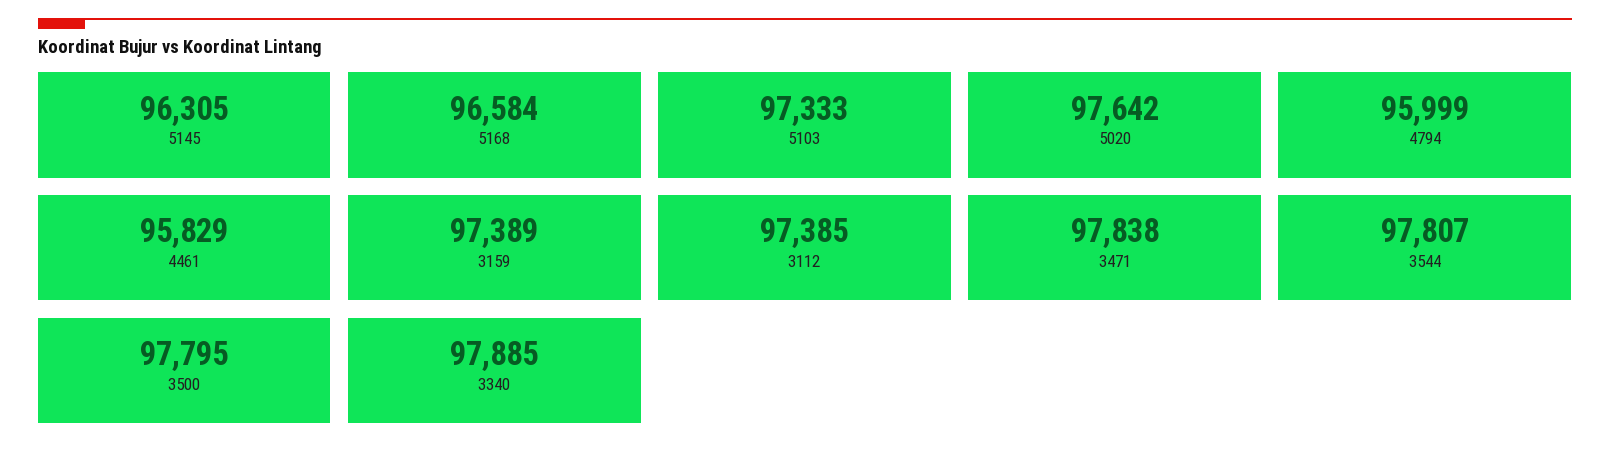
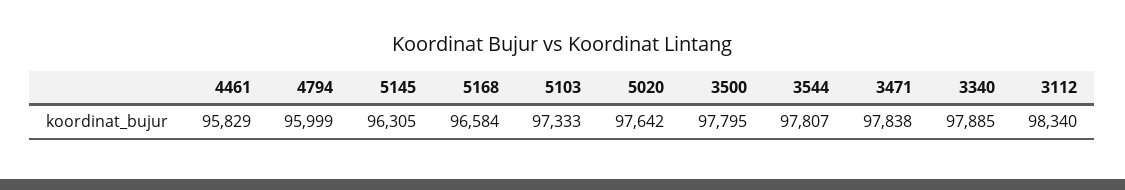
3159: 97389 -> none
3112: 97385 -> 98340

